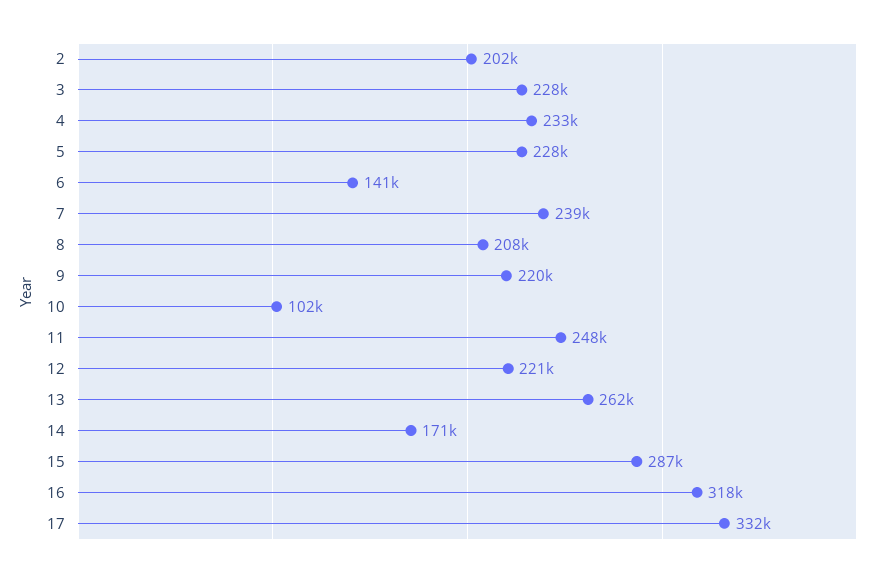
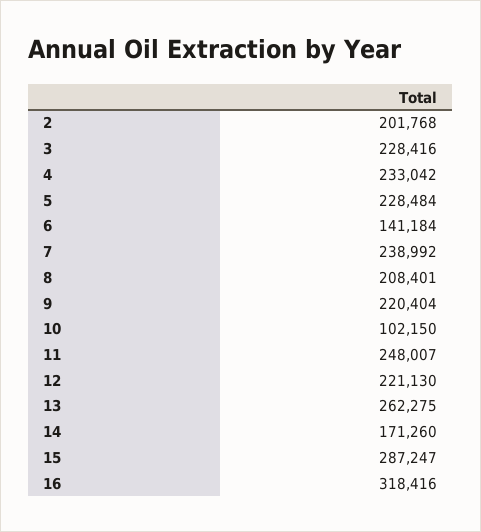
17: 332000 -> none

